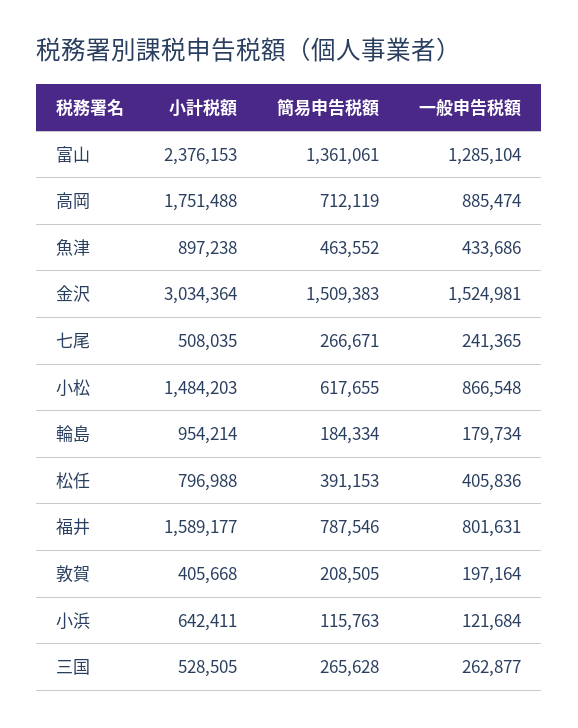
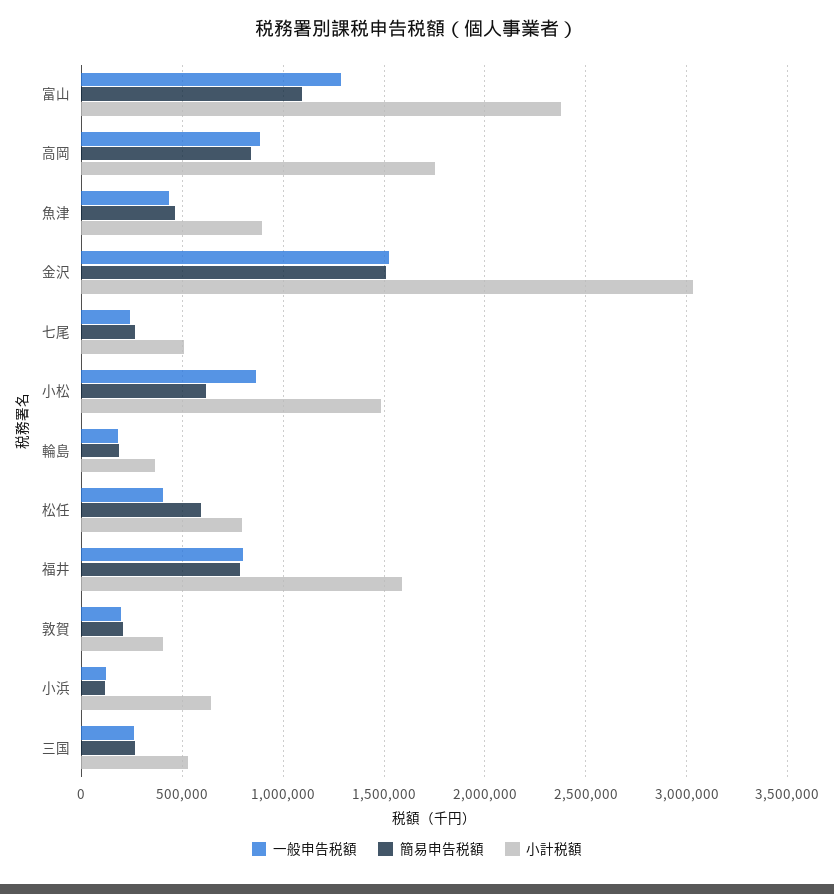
簡易申告税額, 富山: 1361061 -> 1100000
簡易申告税額, 高岡: 712119 -> 850000
小計税額, 輪島: 954214 -> 350000
簡易申告税額, 松任: 391153 -> 600000

